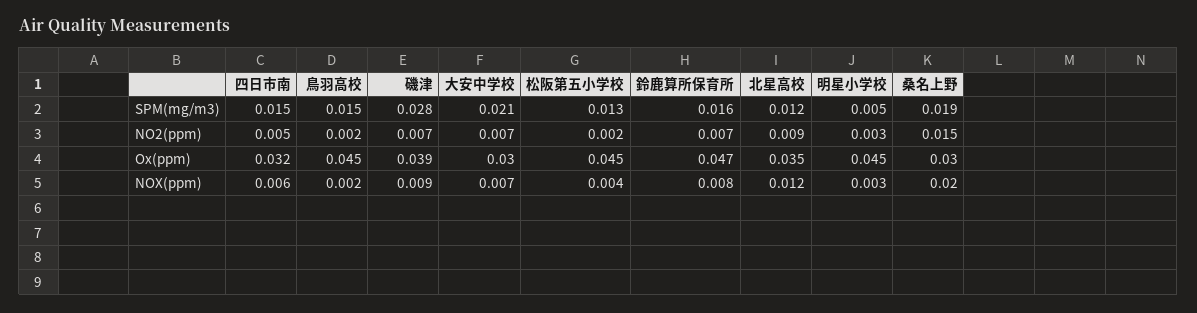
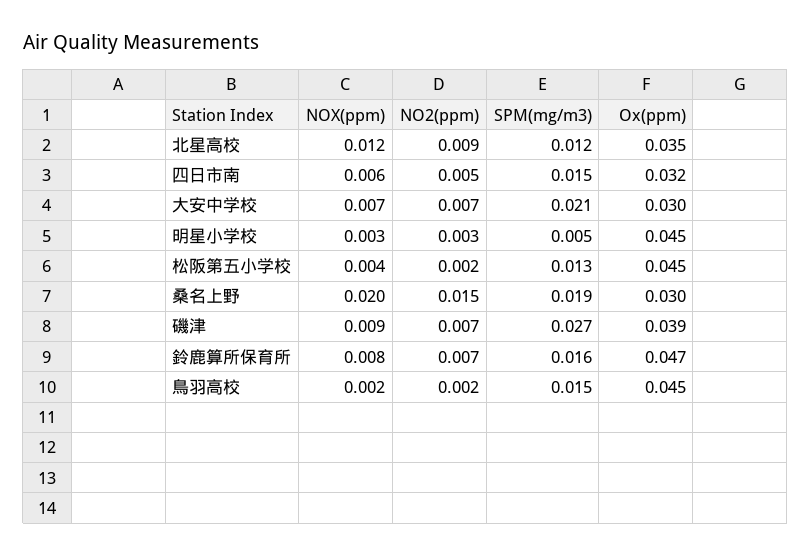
磯津, SPM(mg/m3): 0.028 -> 0.027

